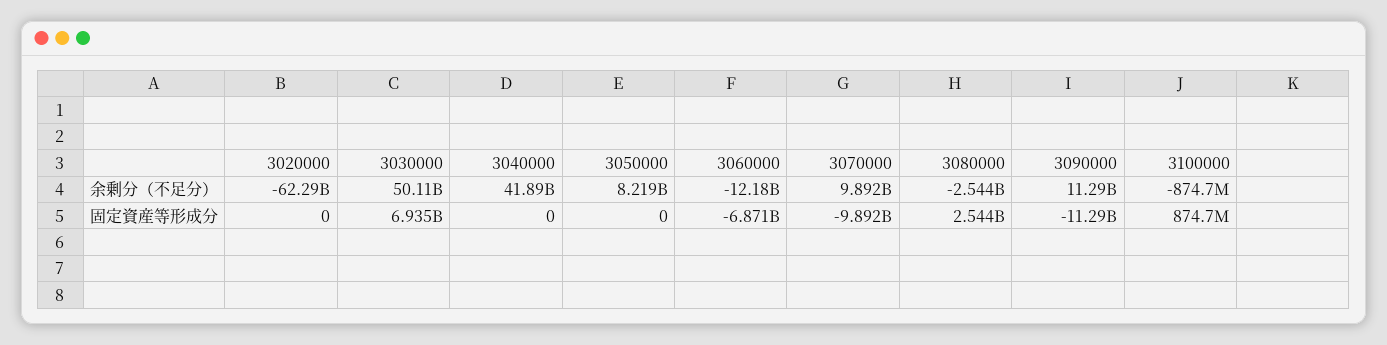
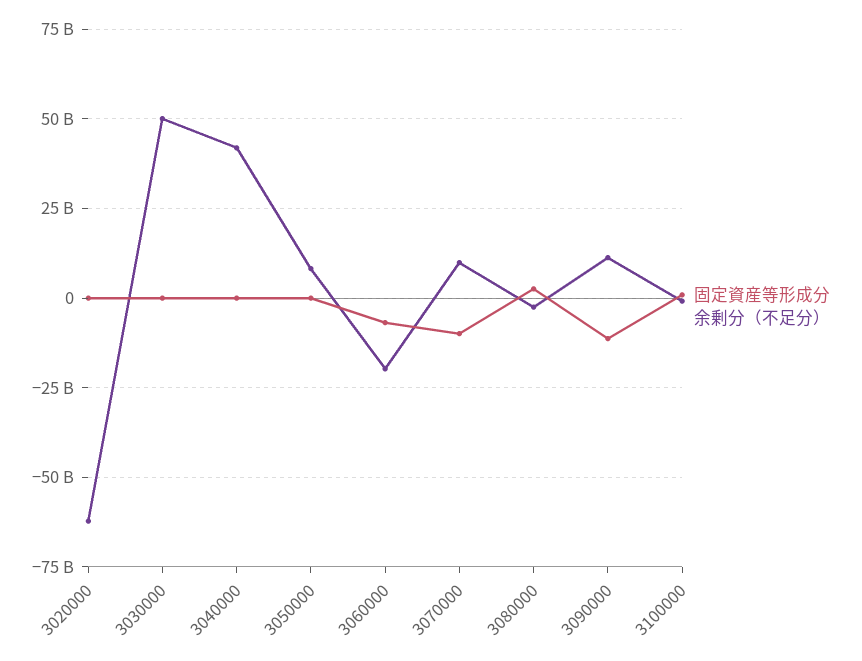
余剰分（不足分）, 3060000: -12180000000 -> -20000000000
固定資産等形成分, 3030000: 6935000000 -> 0

